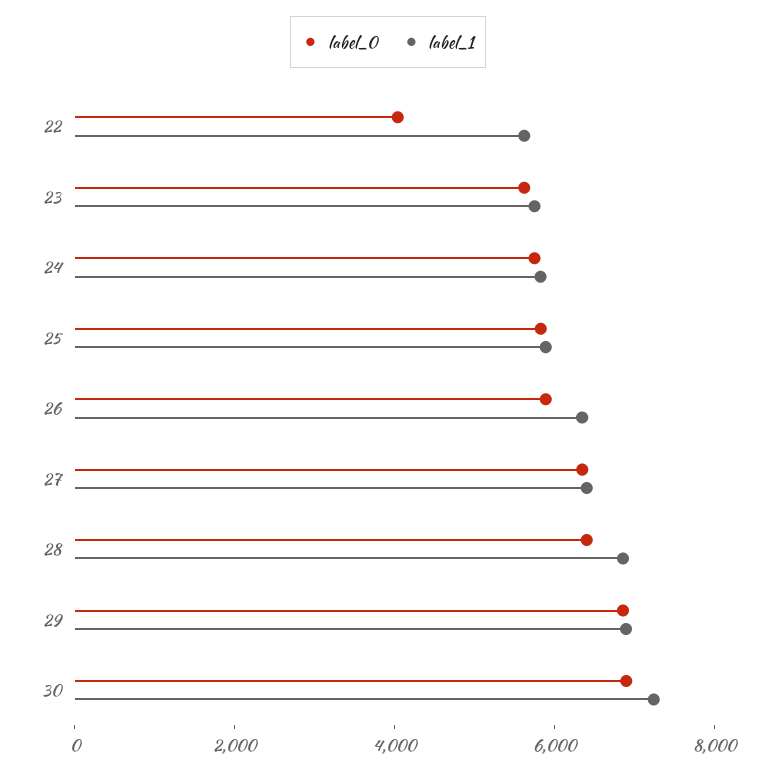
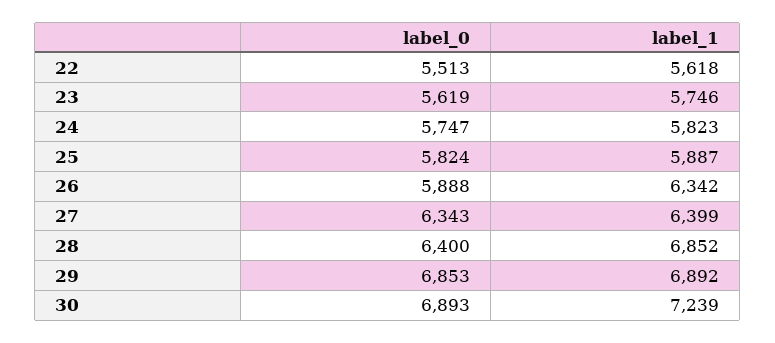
label_0, 22: 4000 -> 5513

